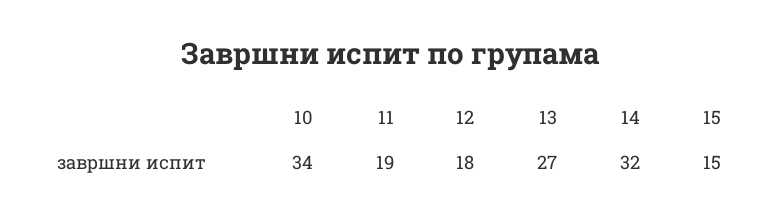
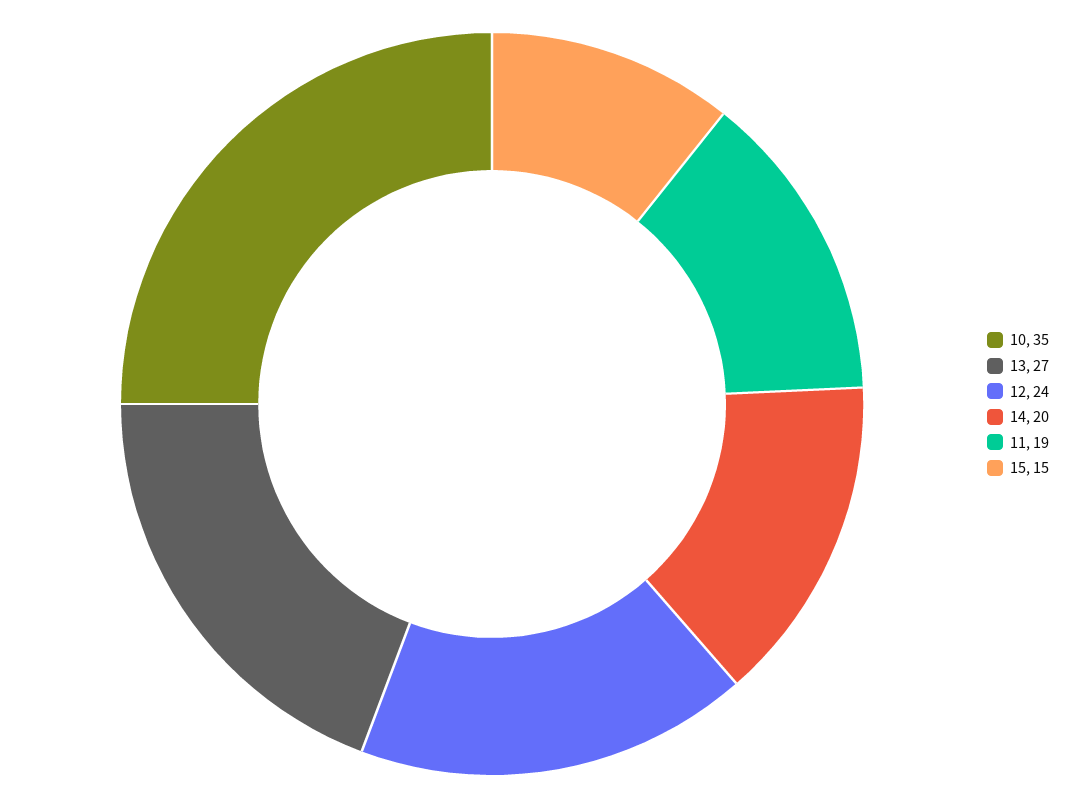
10: 34 -> 35
12: 18 -> 24
14: 32 -> 20

